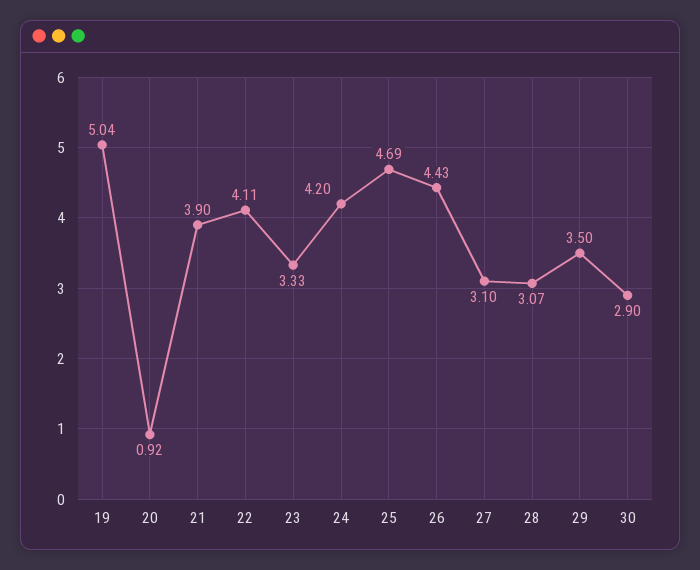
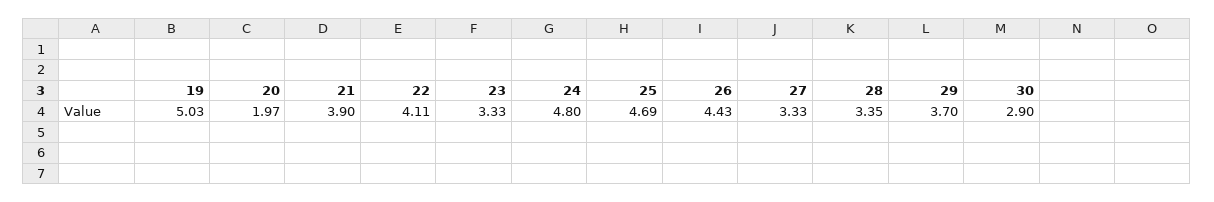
19: 5.04 -> 5.03
20: 0.92 -> 1.97
24: 4.2 -> 4.8
27: 3.1 -> 3.33
28: 3.07 -> 3.35
29: 3.5 -> 3.7

